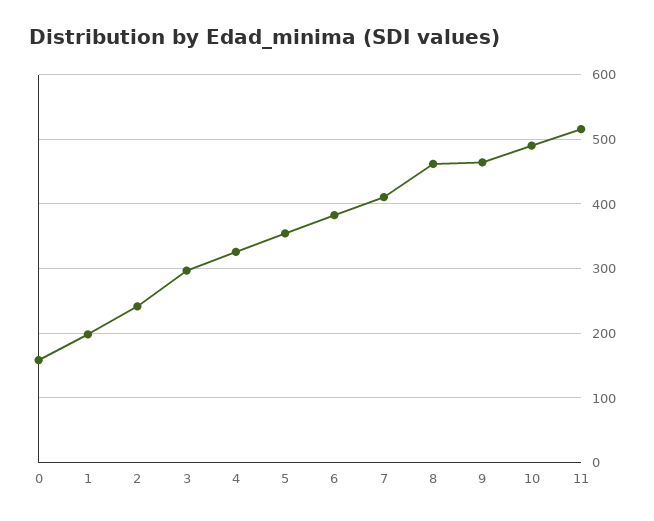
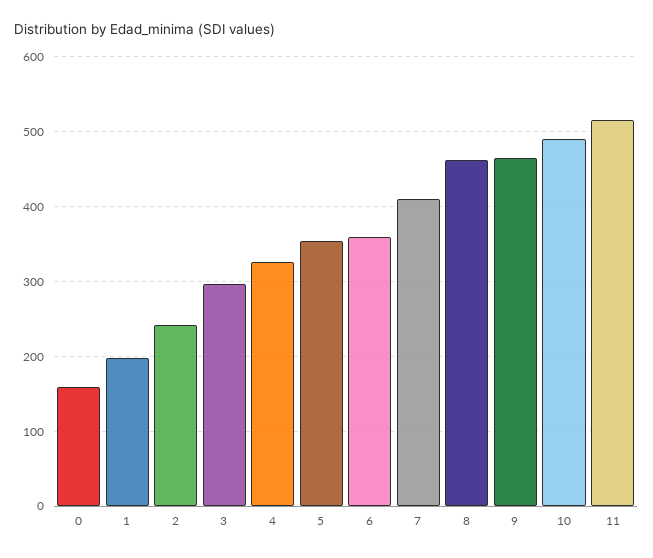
6: 380 -> 360

